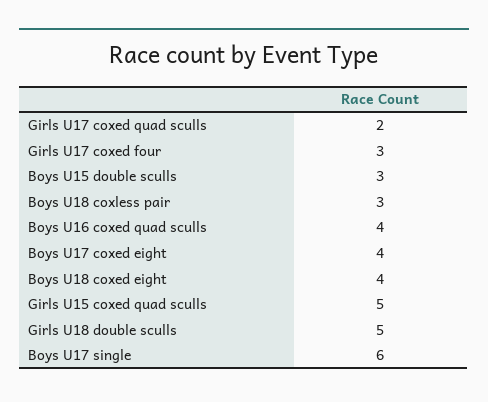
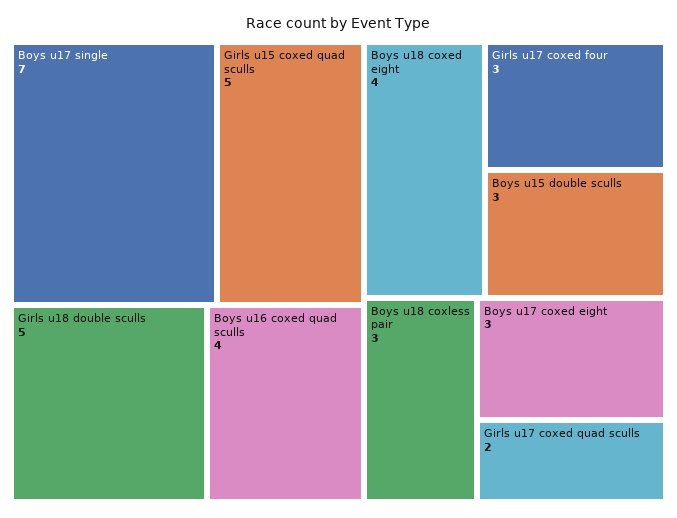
Boys U17 coxed eight: 4 -> 3
Boys U17 single: 6 -> 7

